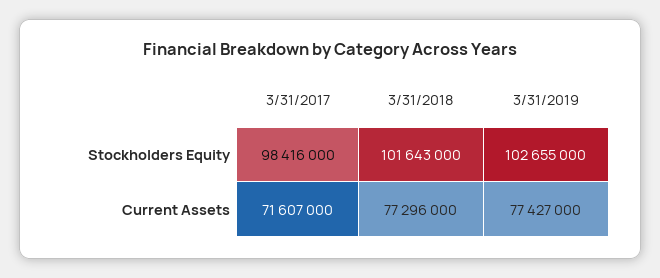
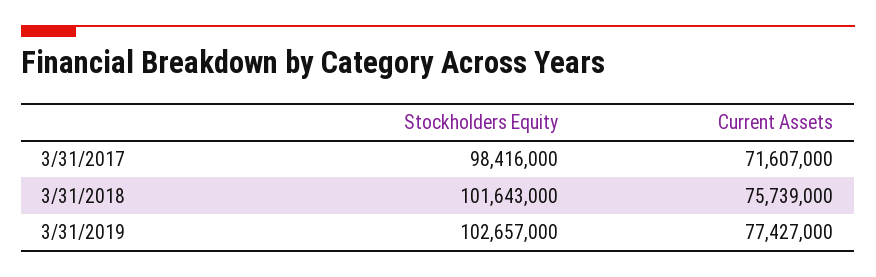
3/31/2019, Stockholders Equity: 102655000 -> 102657000
3/31/2018, Current Assets: 77296000 -> 75739000

